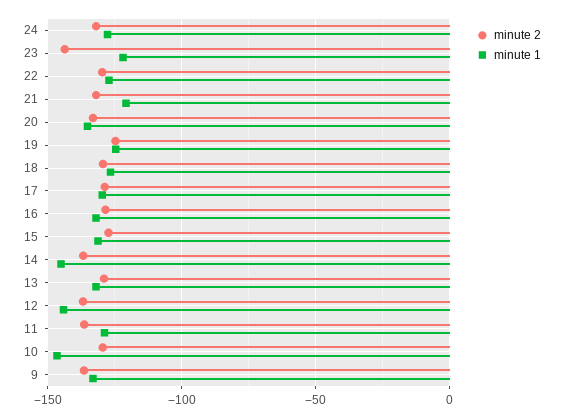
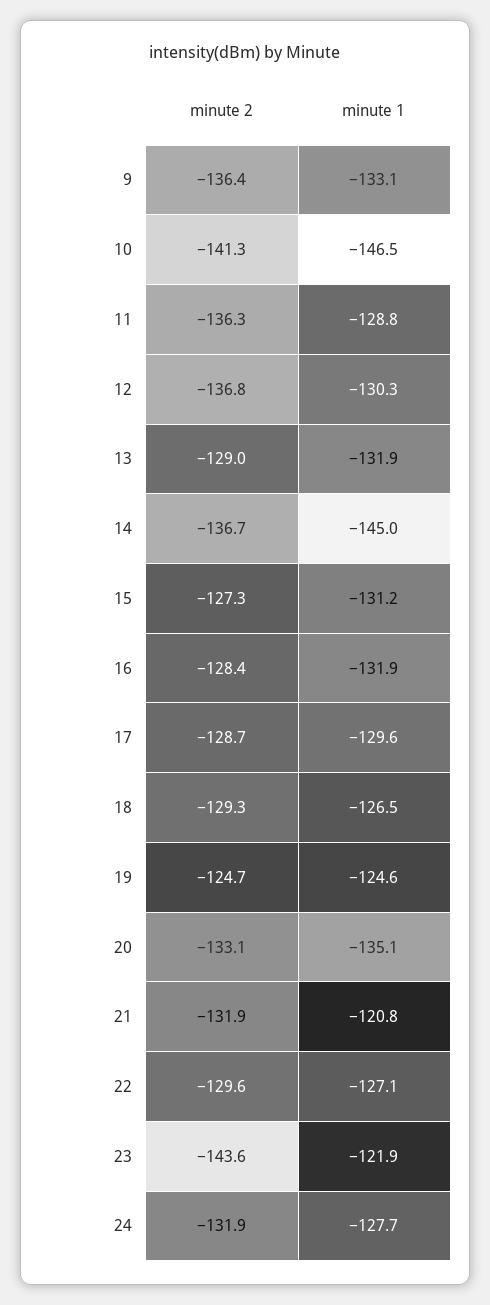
minute 1, 12: -145 -> -130.3
minute 2, 10: -130 -> -141.3

